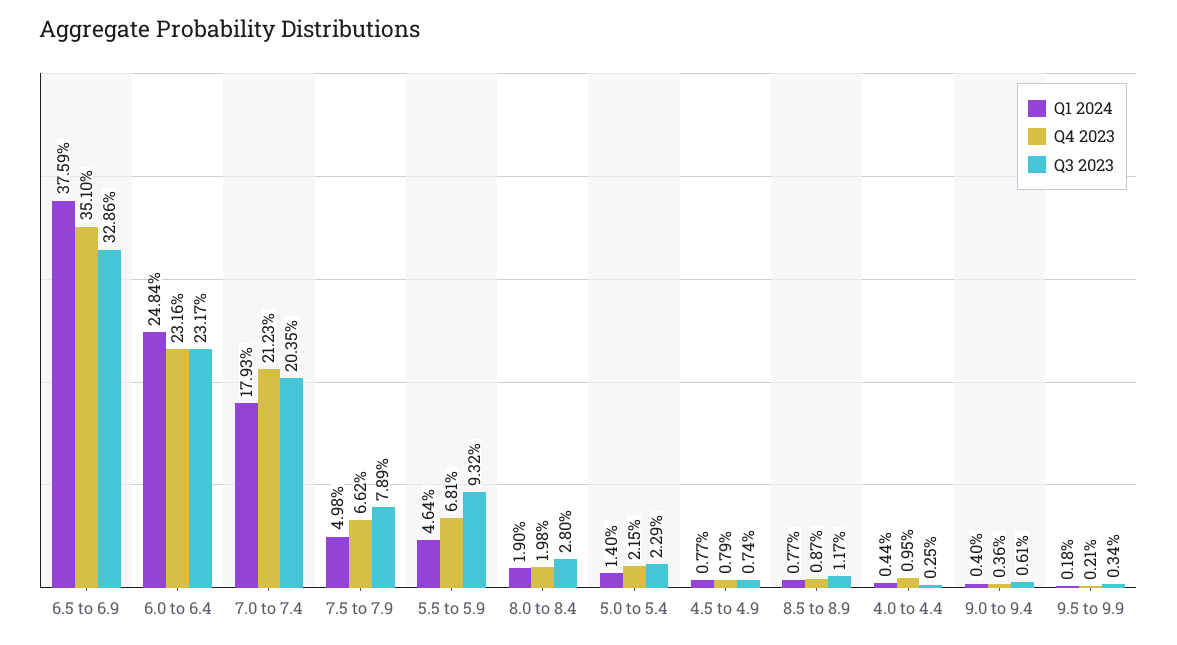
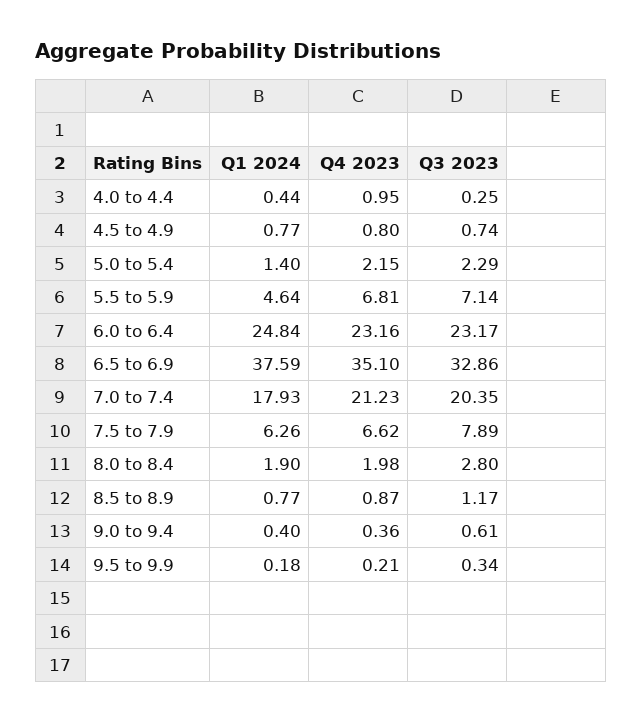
Q1 2024, 7.5 to 7.9: 4.98 -> 6.26
Q3 2023, 5.5 to 5.9: 9.32 -> 7.14
Q4 2023, 4.5 to 4.9: 0.79 -> 0.8

